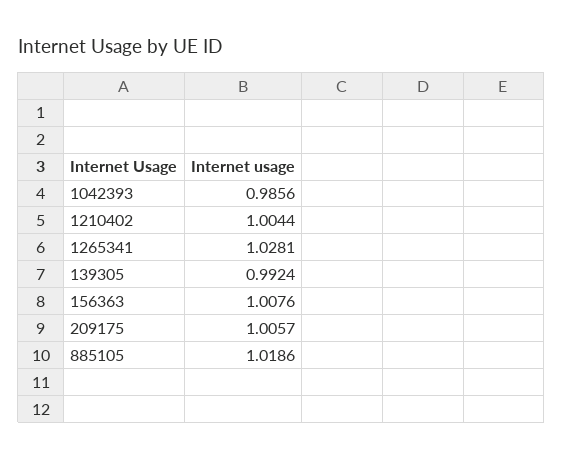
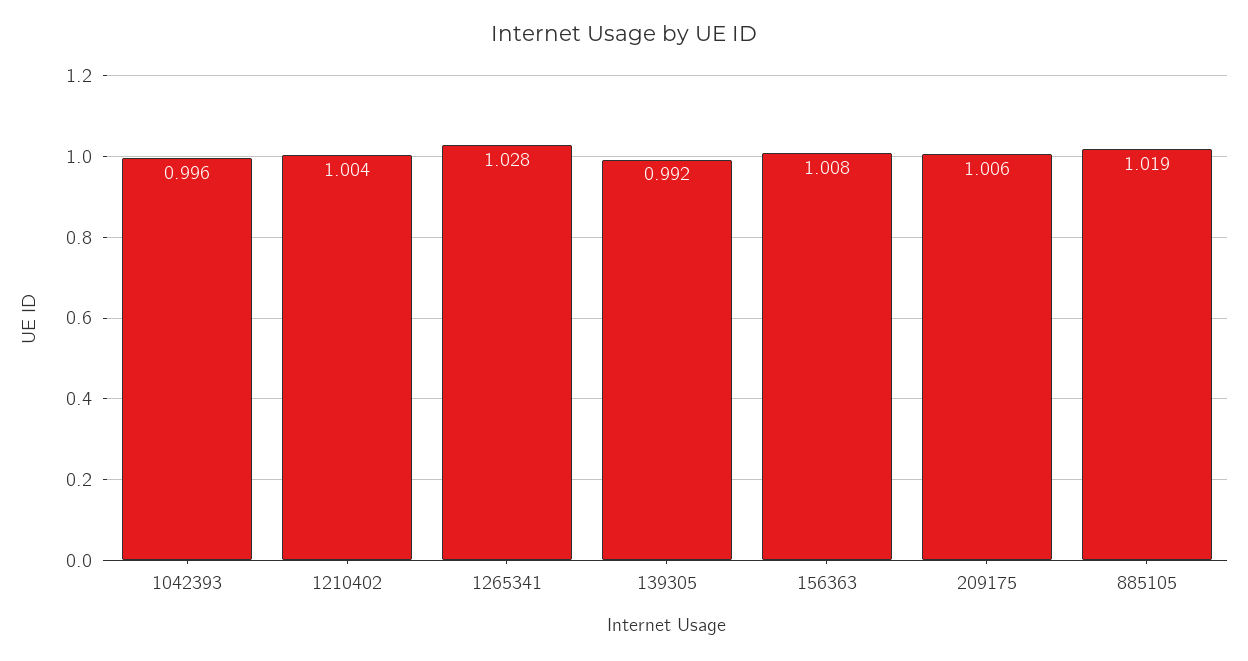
1042393: 0.9856 -> 0.996

